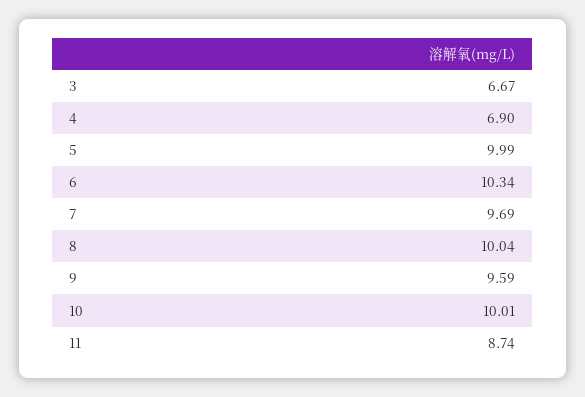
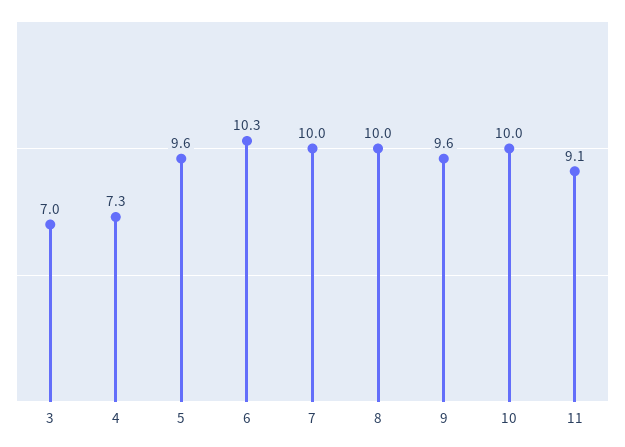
3: 6.67 -> 7
4: 6.9 -> 7.3
5: 9.99 -> 9.6
7: 9.69 -> 10
11: 8.74 -> 9.1

